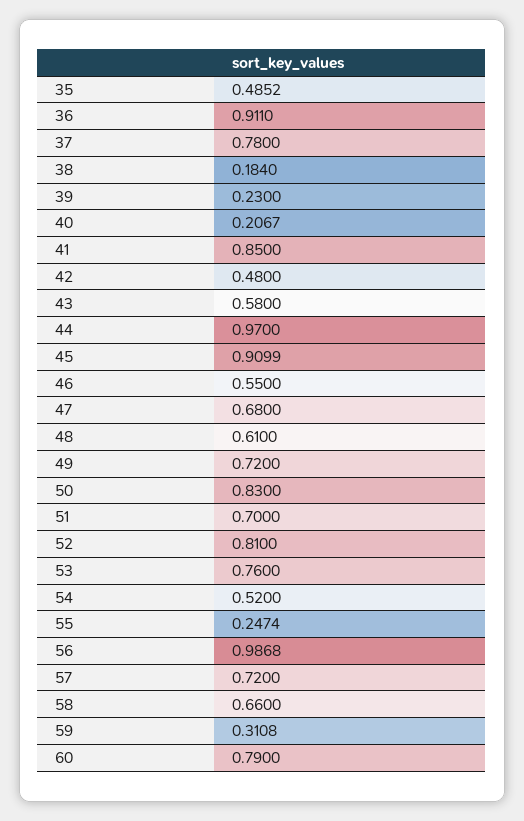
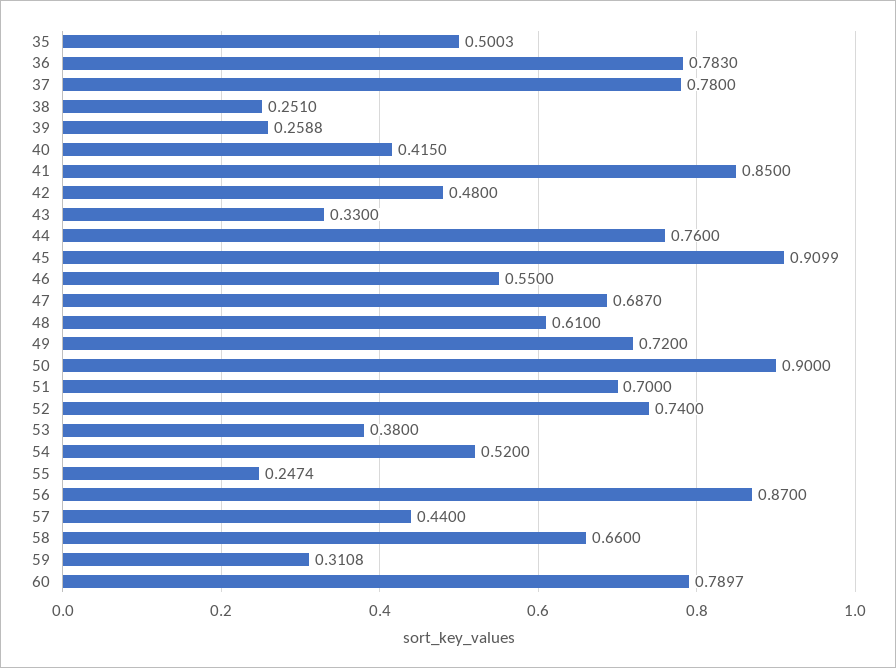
35: 0.4852 -> 0.5003
36: 0.911 -> 0.783
38: 0.184 -> 0.251
39: 0.23 -> 0.2588
40: 0.2067 -> 0.415
43: 0.58 -> 0.33
44: 0.97 -> 0.76
47: 0.68 -> 0.687
50: 0.83 -> 0.9
52: 0.81 -> 0.74
53: 0.76 -> 0.38
56: 0.9868 -> 0.87
57: 0.72 -> 0.44
60: 0.79 -> 0.7897

